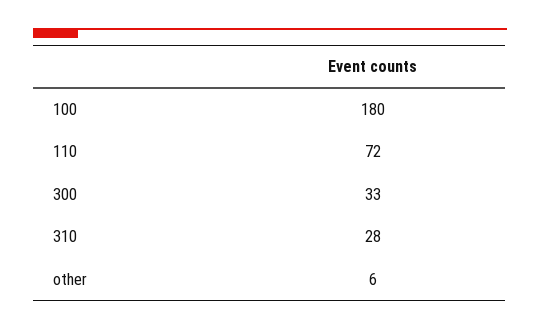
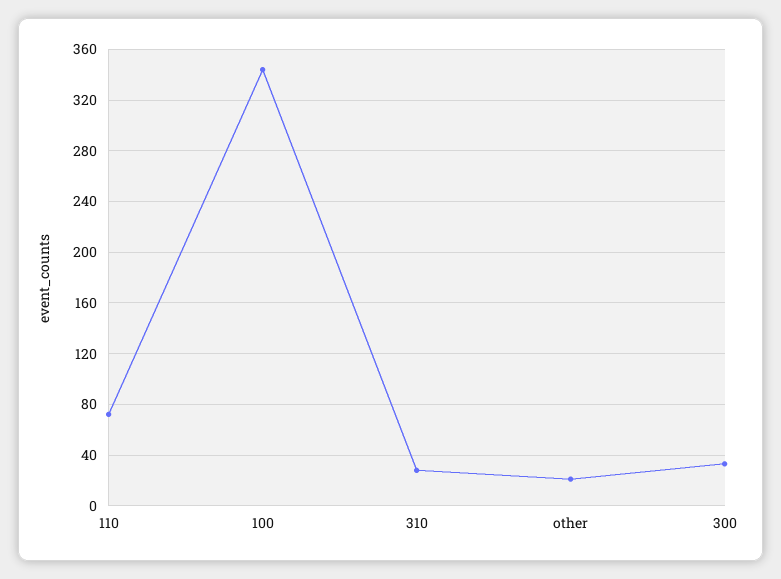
100: 180 -> 345
other: 6 -> 20

